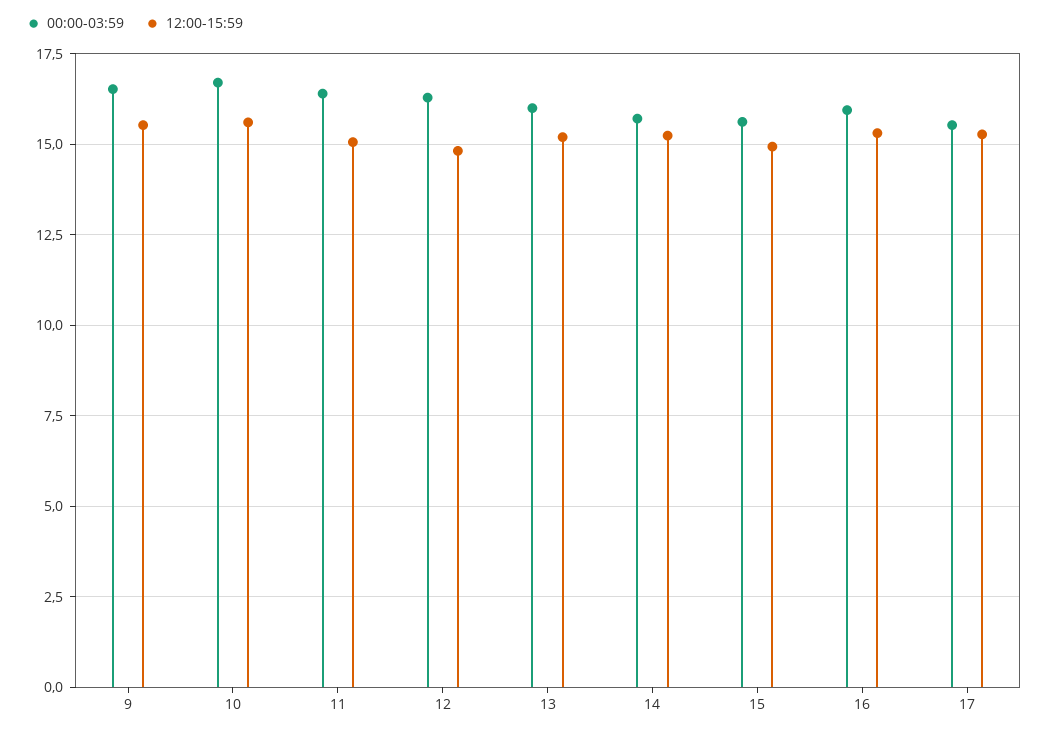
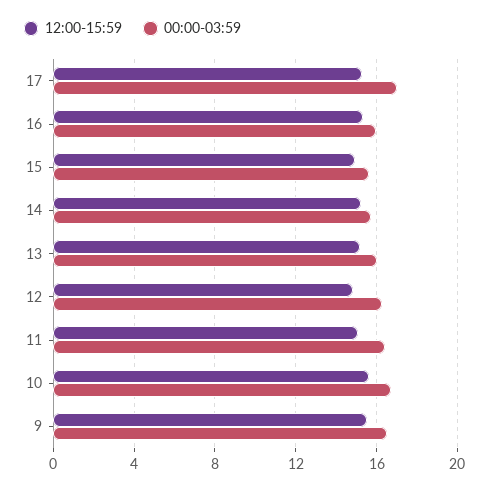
00:00-03:59, 17: 15.5 -> 17

